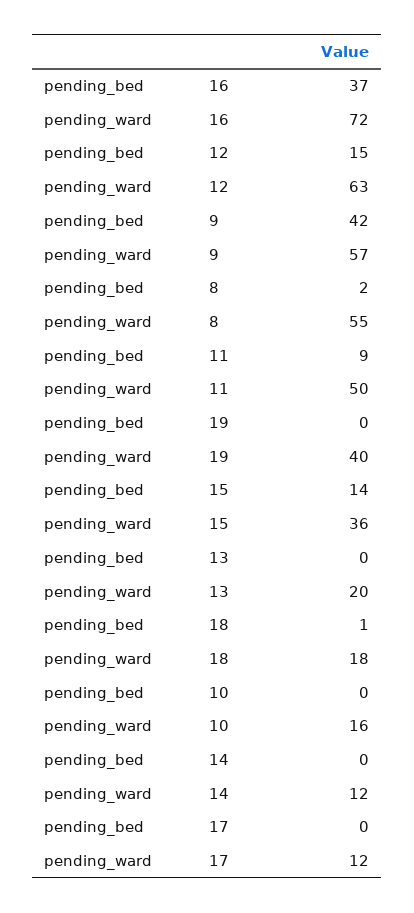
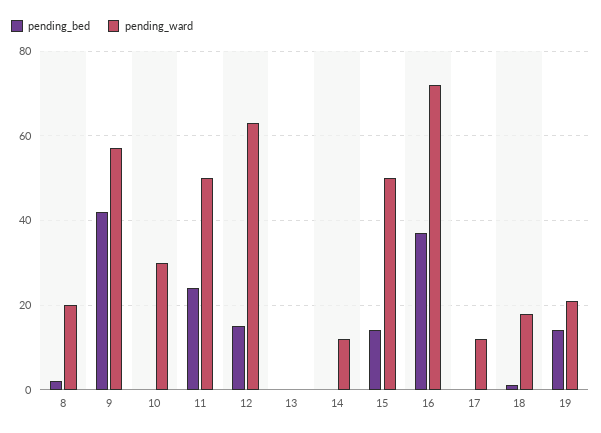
pending_ward, 8: 55 -> 20
pending_bed, 11: 9 -> 25
pending_bed, 19: 0 -> 15
pending_ward, 19: 40 -> 20
pending_ward, 15: 36 -> 50
pending_ward, 13: 20 -> 0
pending_ward, 10: 16 -> 30

